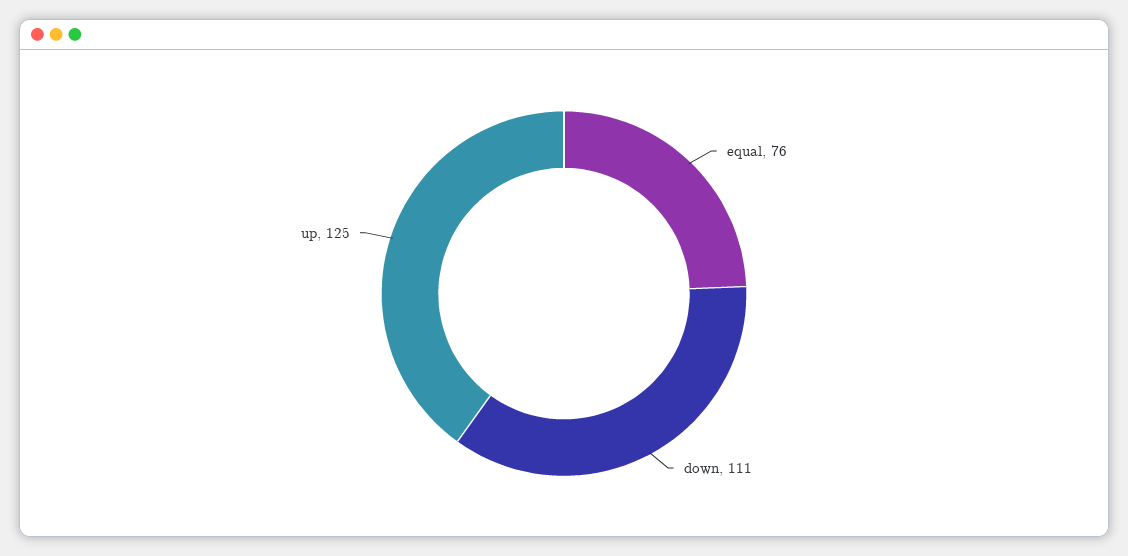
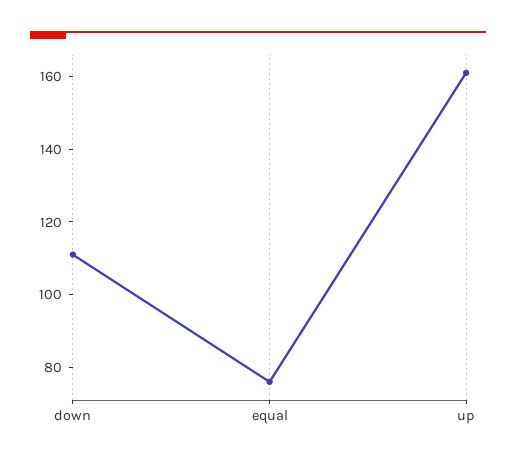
up: 125 -> 160

